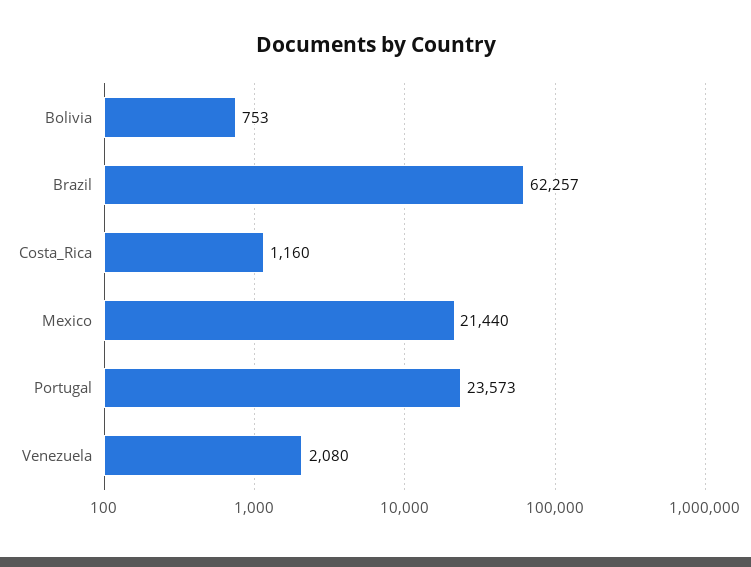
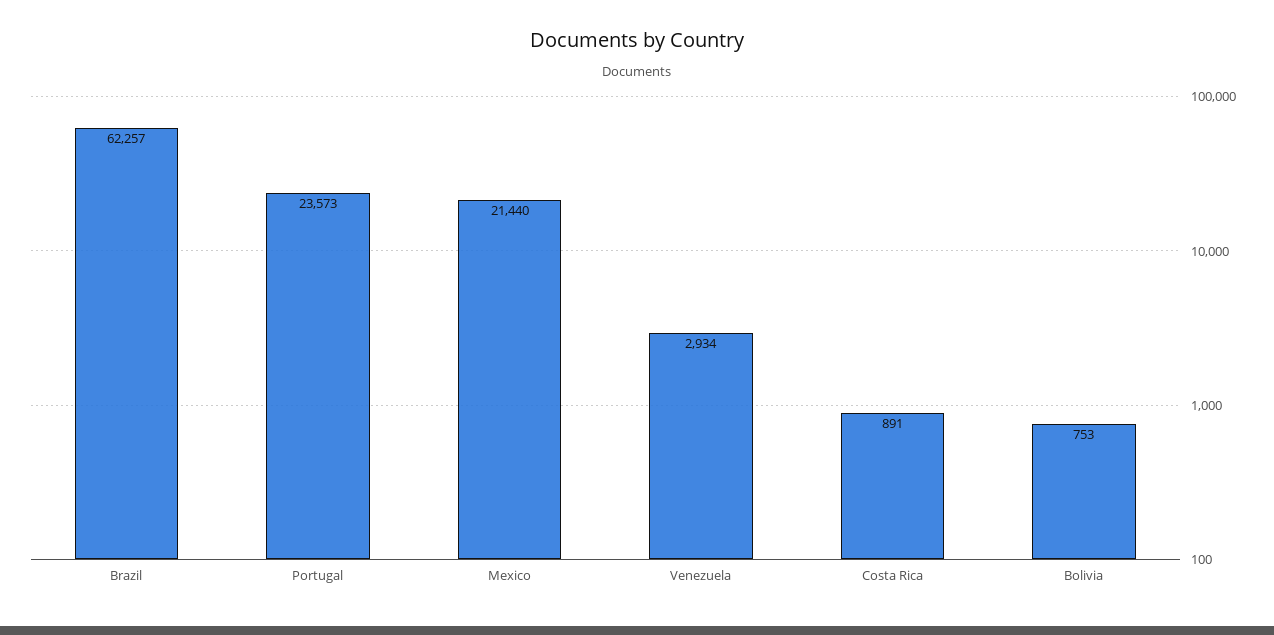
Costa_Rica: 1160 -> 891
Venezuela: 2080 -> 2934

